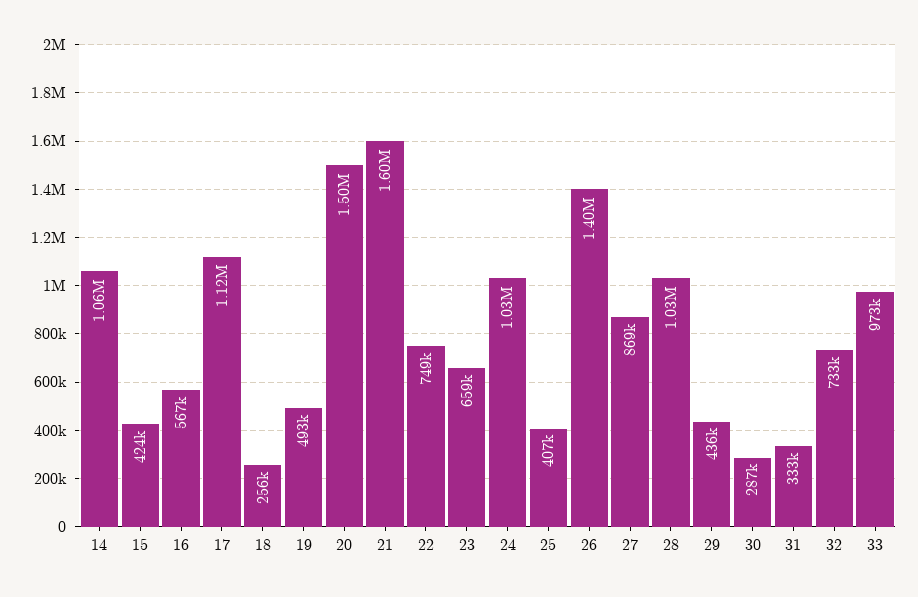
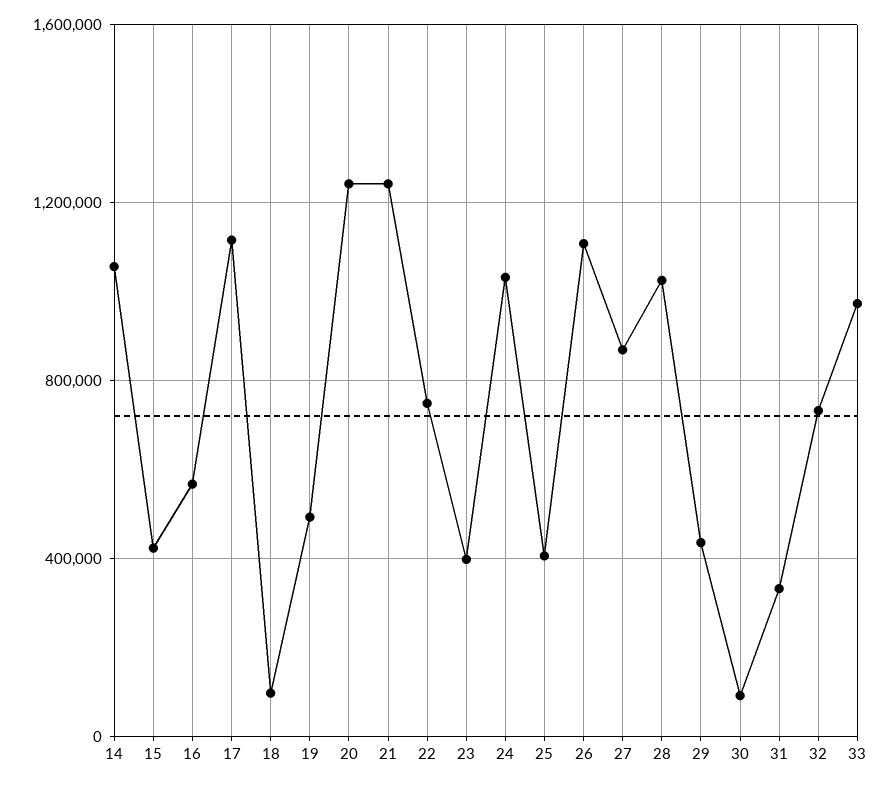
18: 256000 -> 100000
20: 1500000 -> 1250000
21: 1600000 -> 1250000
23: 659000 -> 400000
26: 1400000 -> 1100000
30: 287000 -> 100000

